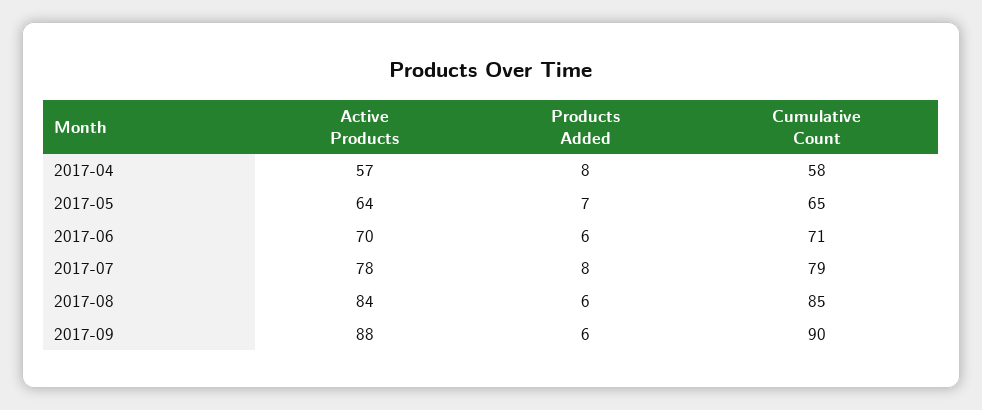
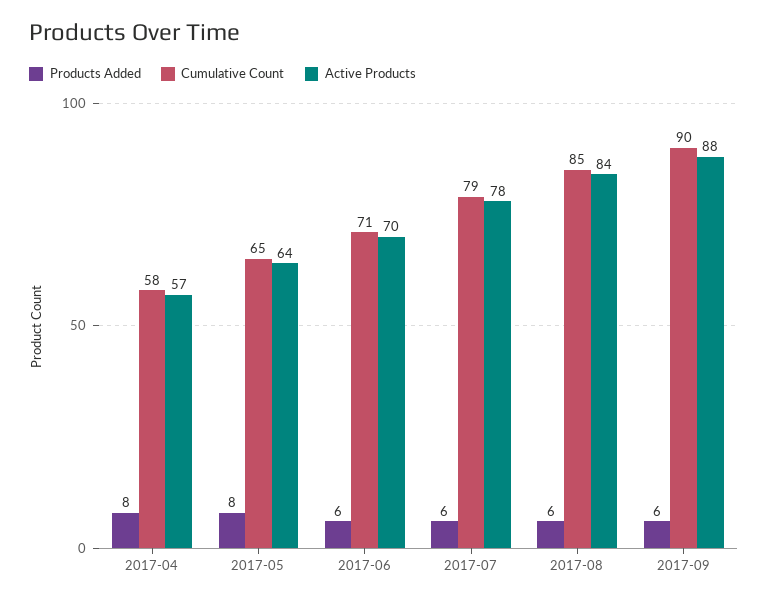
Products Added, 2017-05: 7 -> 8
Products Added, 2017-07: 8 -> 6

